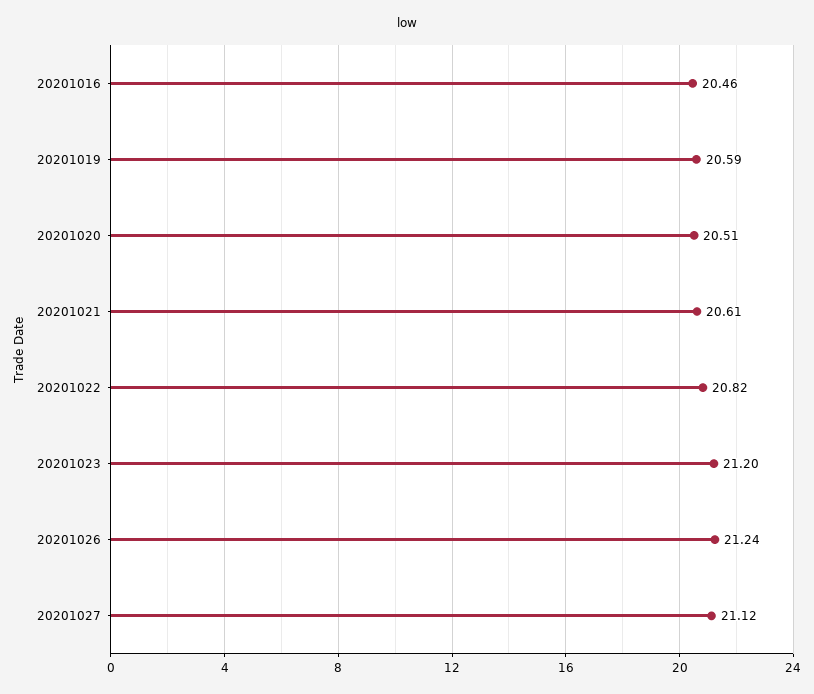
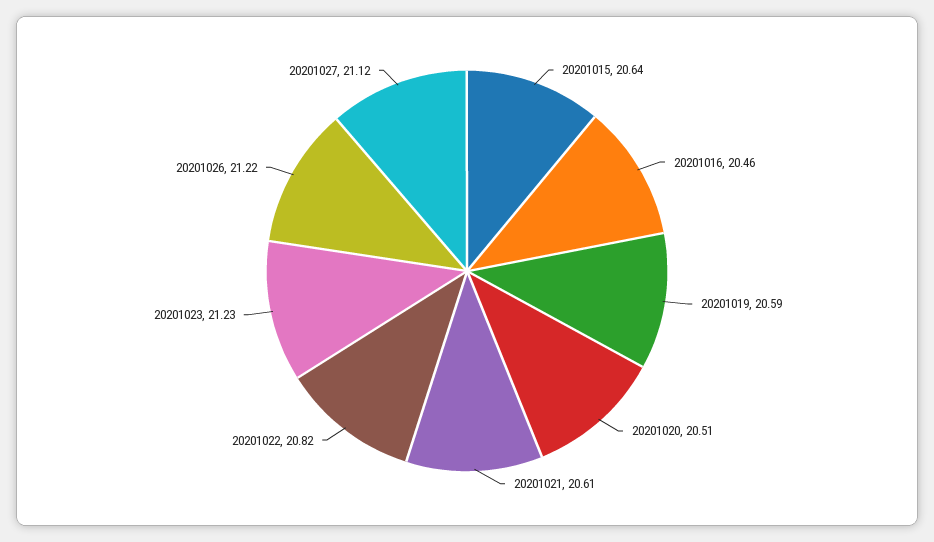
20201023: 21.2 -> 21.23
20201026: 21.24 -> 21.22
20201015: none -> 20.64

